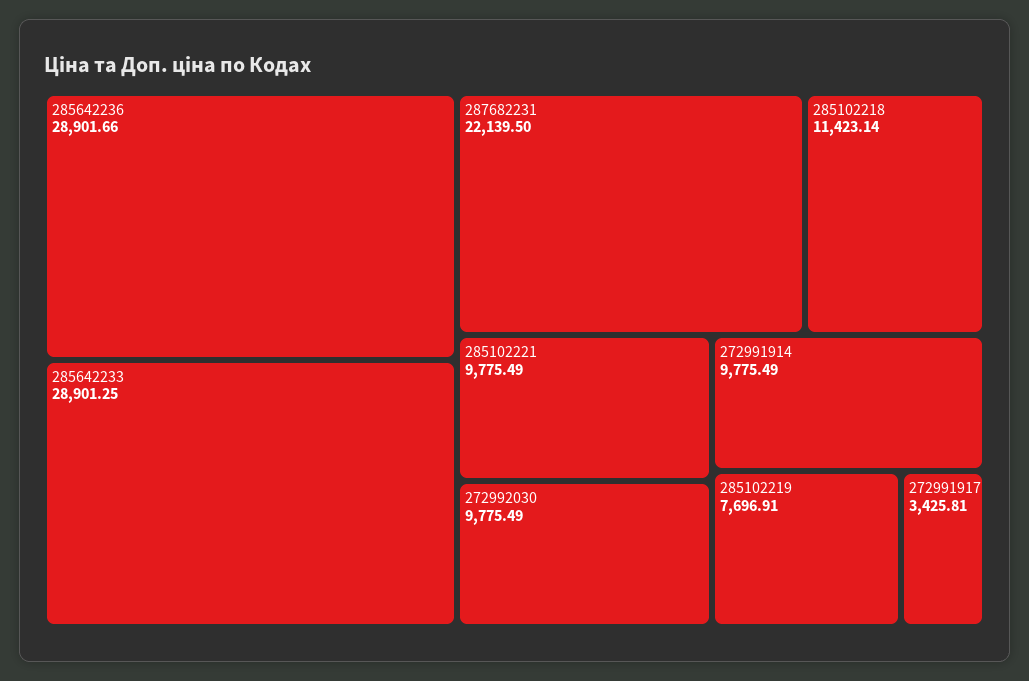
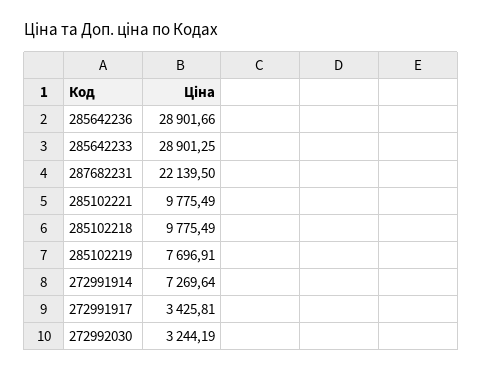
285102218: 11423.14 -> 9775.49
272992030: 9775.49 -> 3244.19
272991914: 9775.49 -> 7269.64

